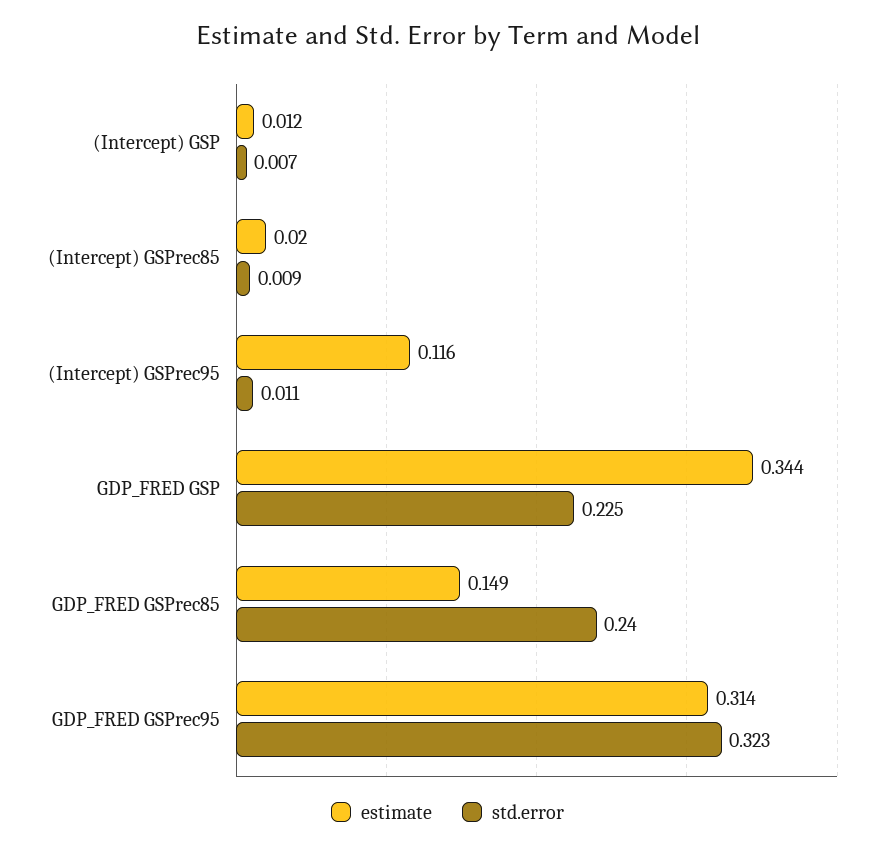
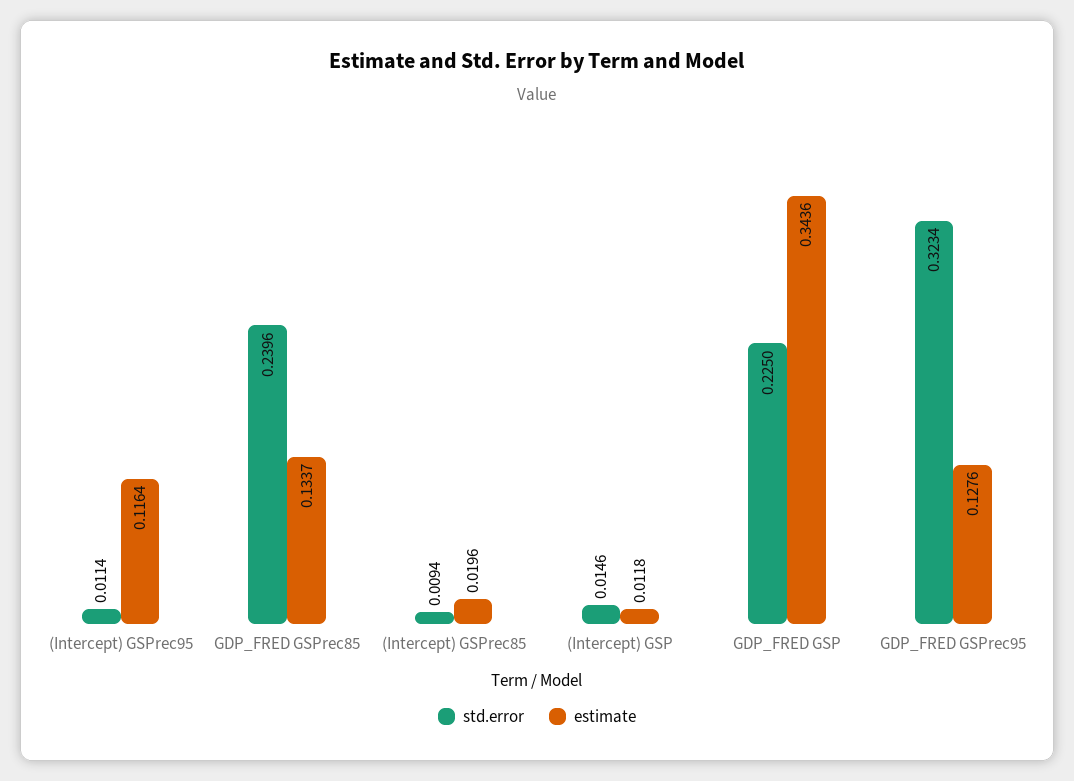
std.error, (Intercept) GSP: 0.007 -> 0.0146
estimate, GDP_FRED GSPrec85: 0.149 -> 0.1337
estimate, GDP_FRED GSPrec95: 0.314 -> 0.1276

